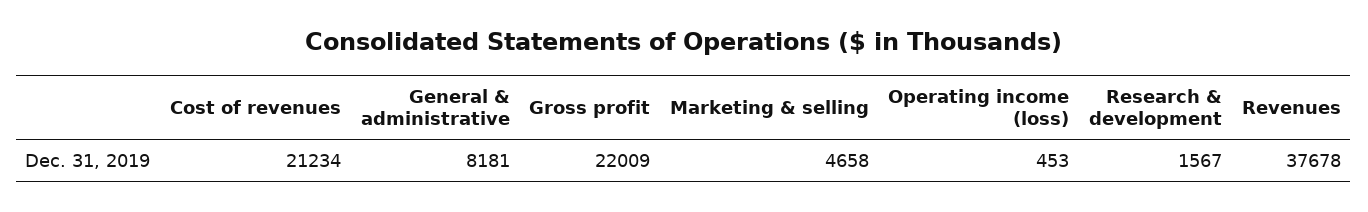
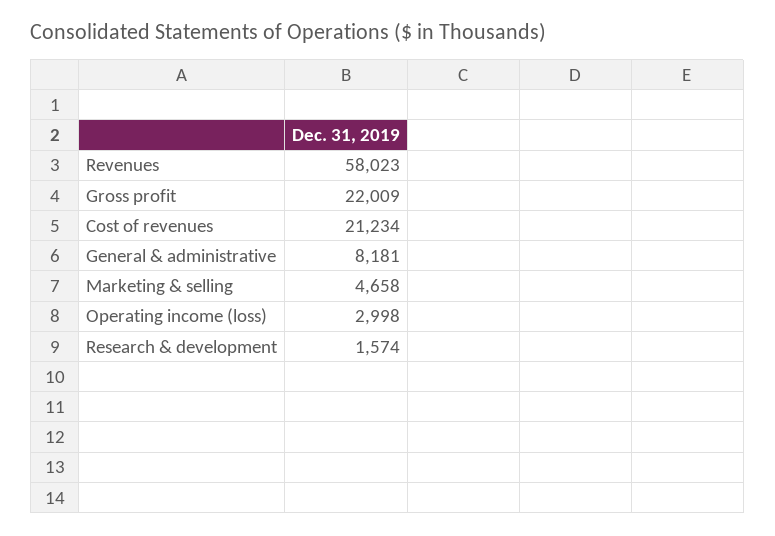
Operating income (loss): 453 -> 2998
Research & development: 1567 -> 1574
Revenues: 37678 -> 58023

